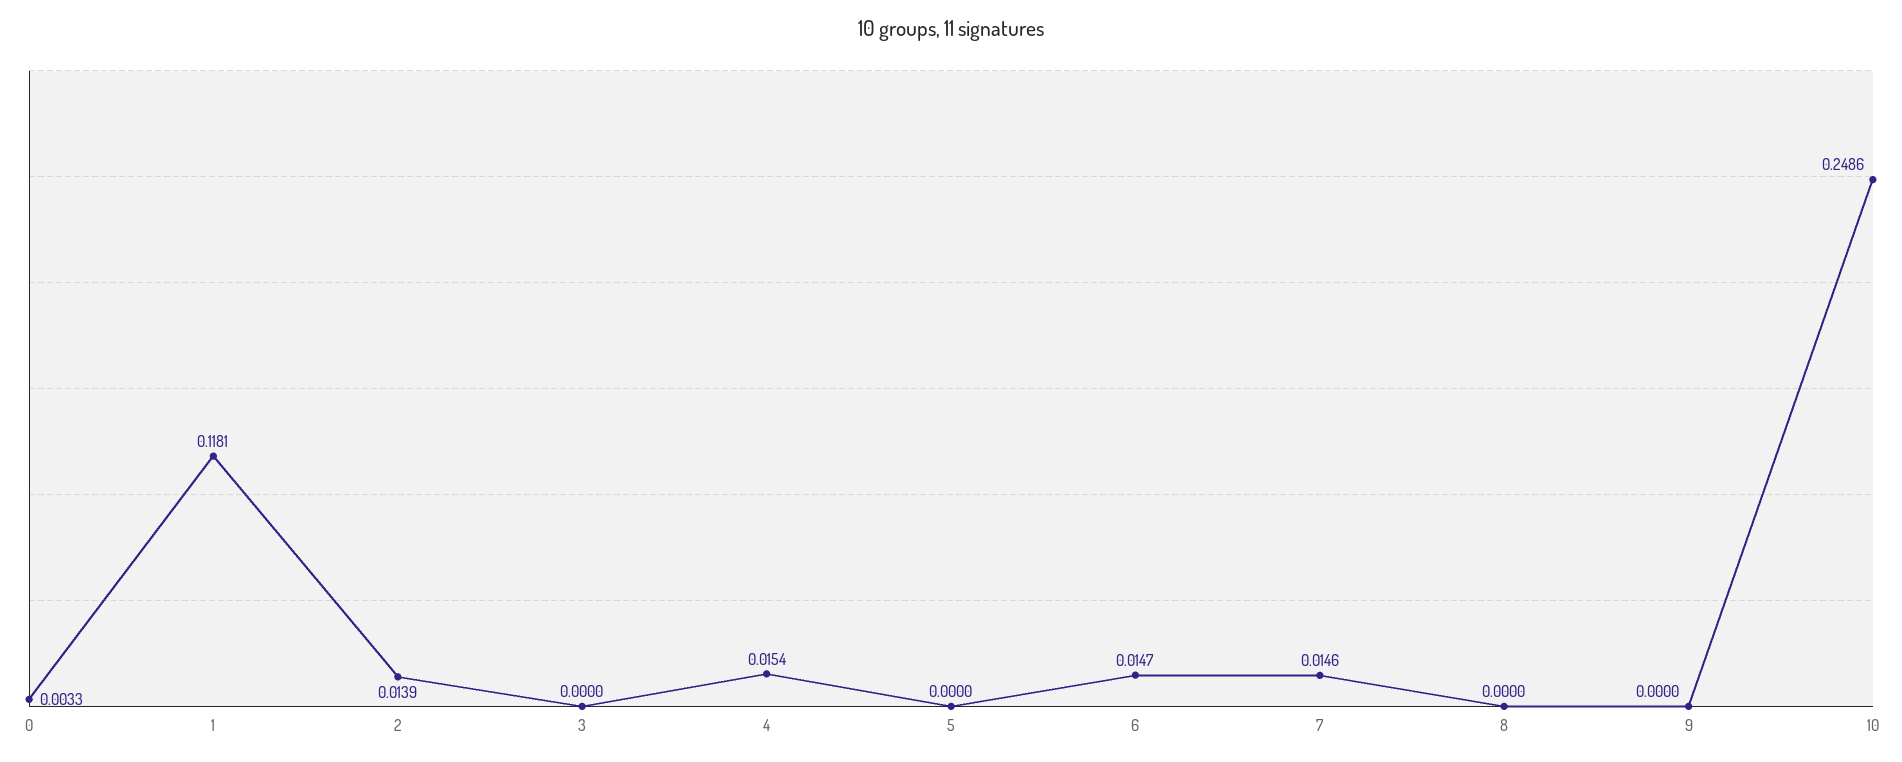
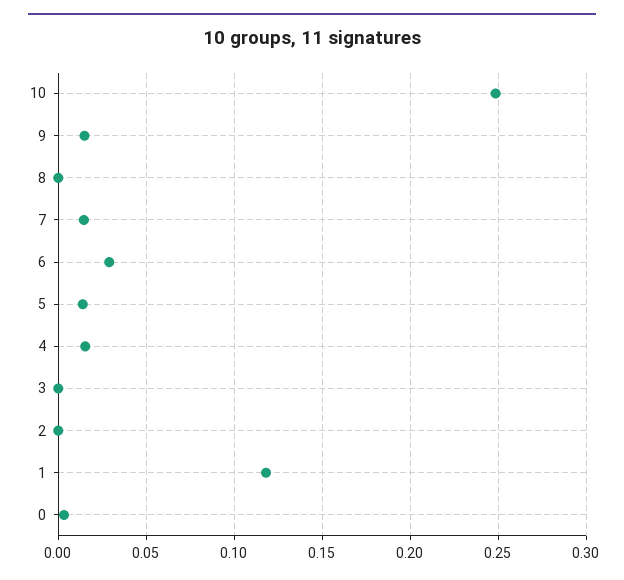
2: 0.0139 -> 0
5: 0 -> 0.015
6: 0.0147 -> 0.03
9: 0 -> 0.015

